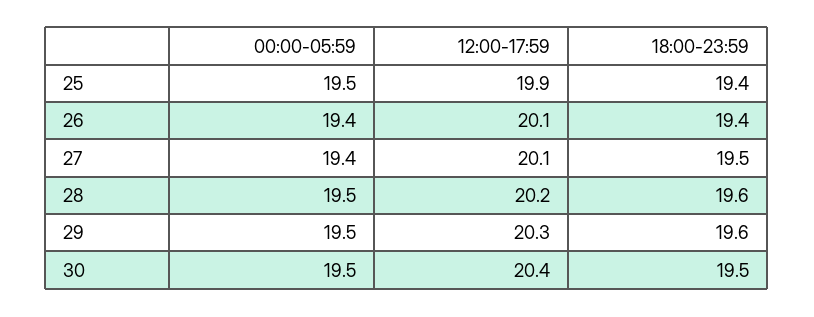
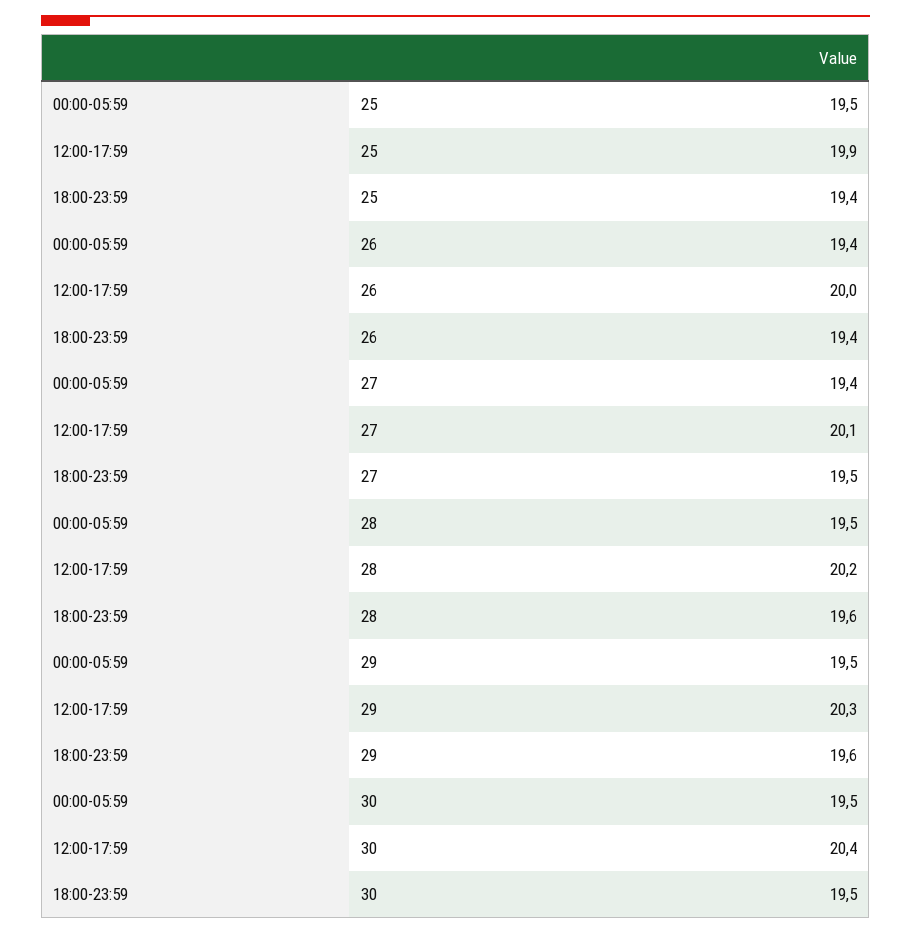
12:00-17:59, 26: 20.1 -> 20

